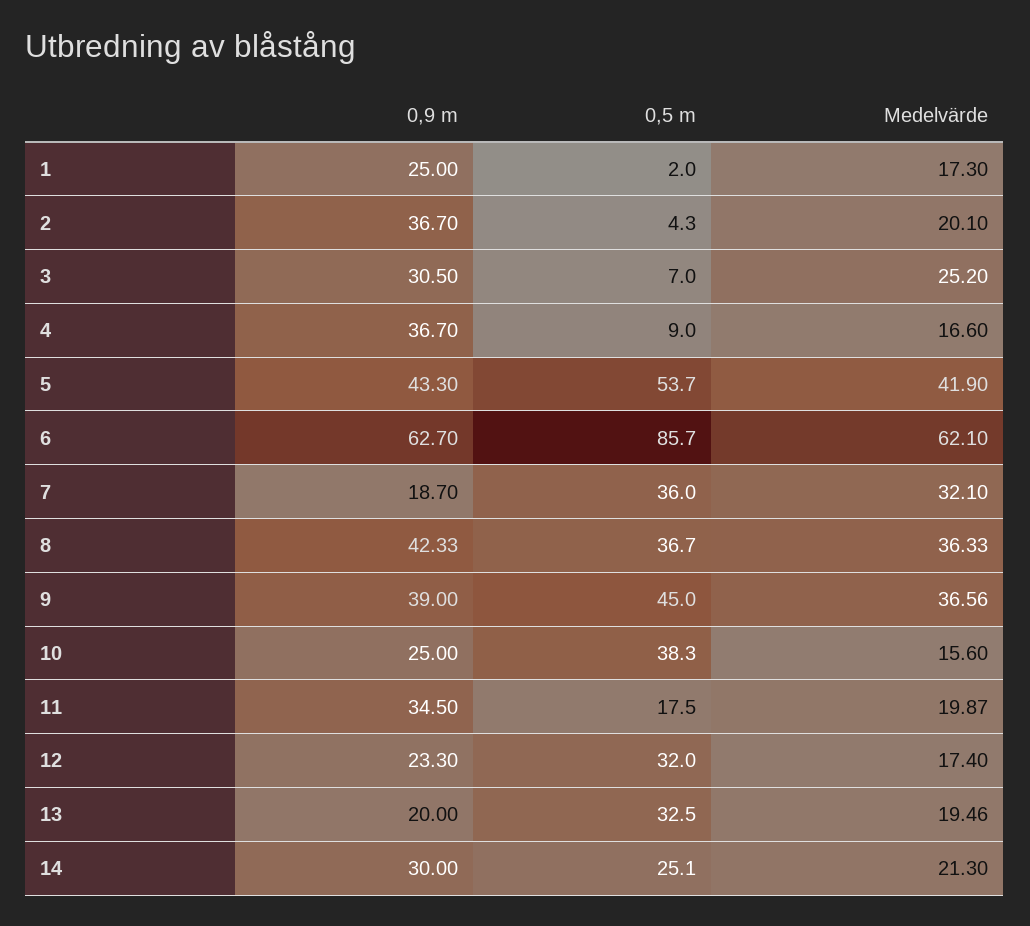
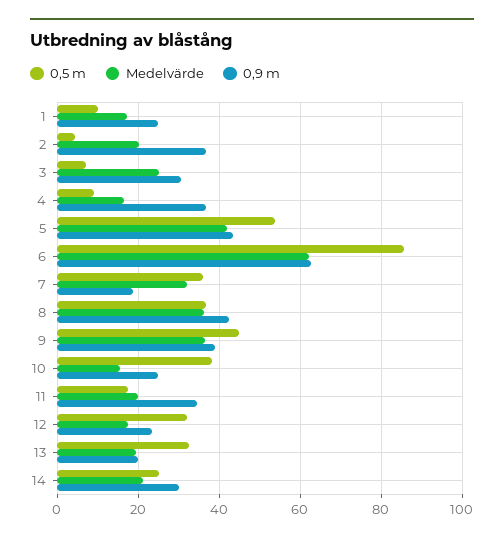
0,5 m, 1: 2 -> 10

